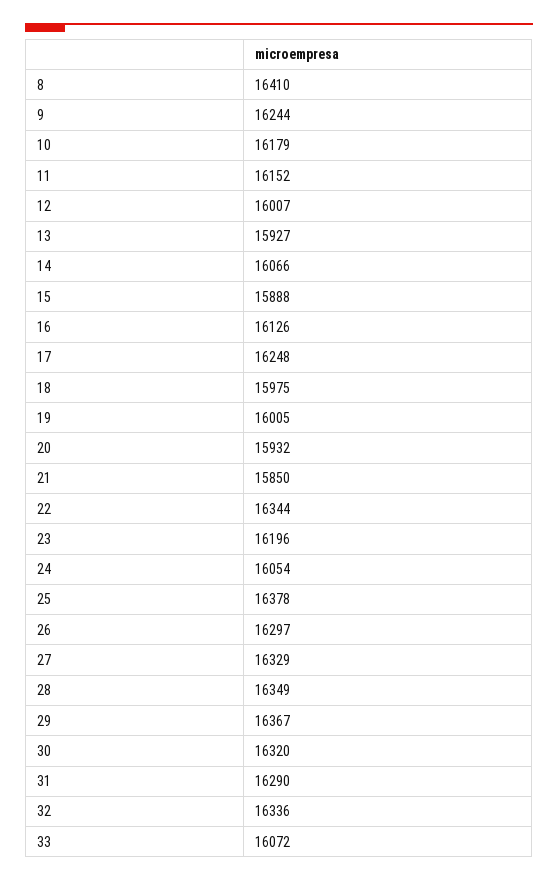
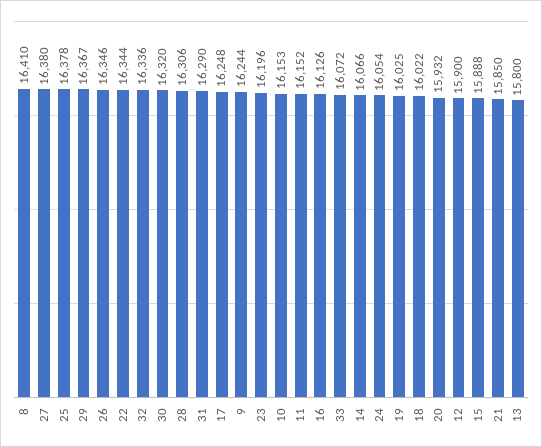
10: 16179 -> 16153
12: 16007 -> 15900
13: 15927 -> 15800
18: 15975 -> 16022
19: 16005 -> 16025
26: 16297 -> 16346
27: 16329 -> 16380
28: 16349 -> 16306

